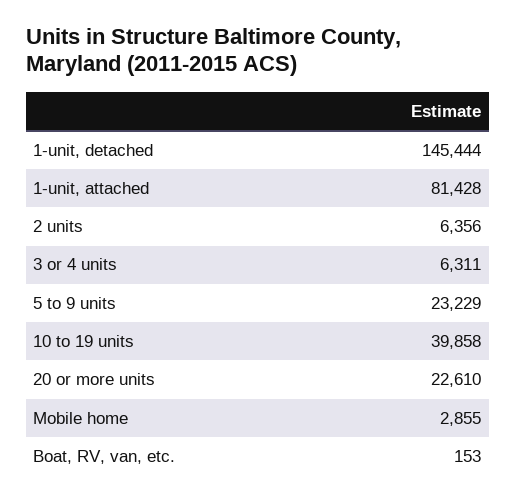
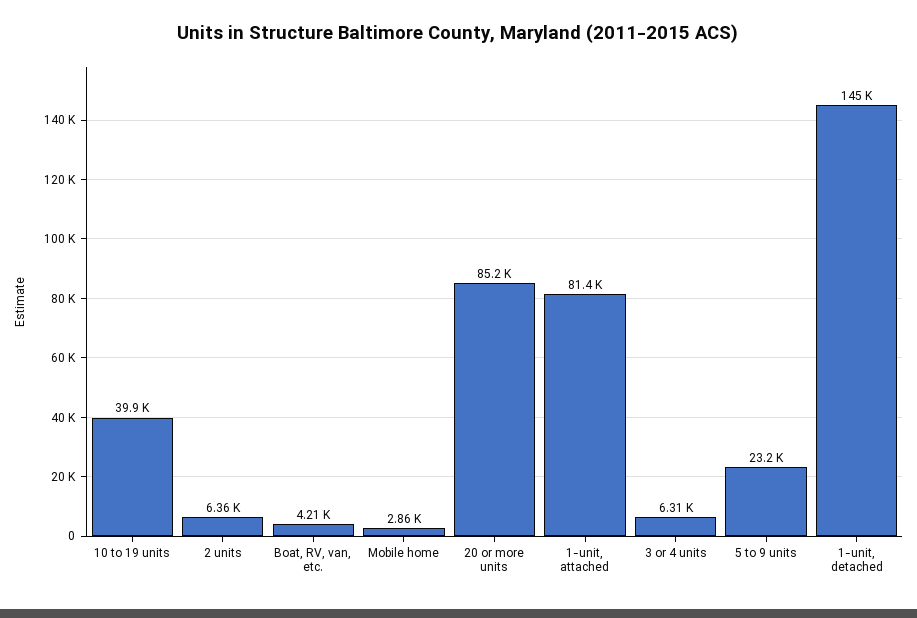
20 or more units: 22610 -> 85200
Boat, RV, van, etc.: 153 -> 4210

